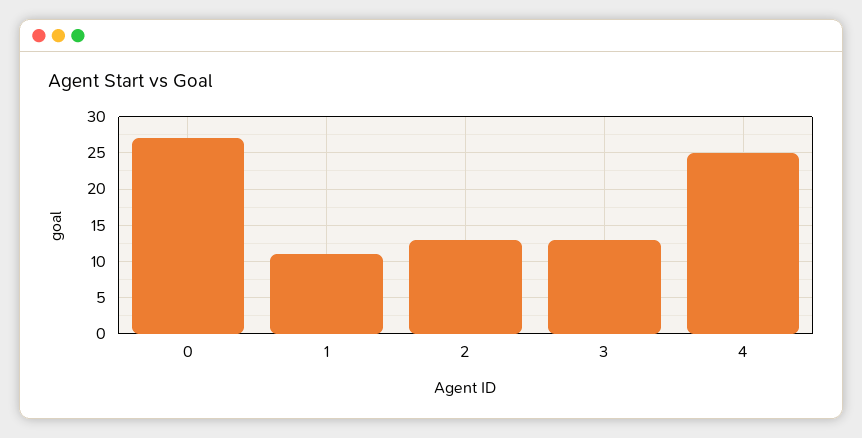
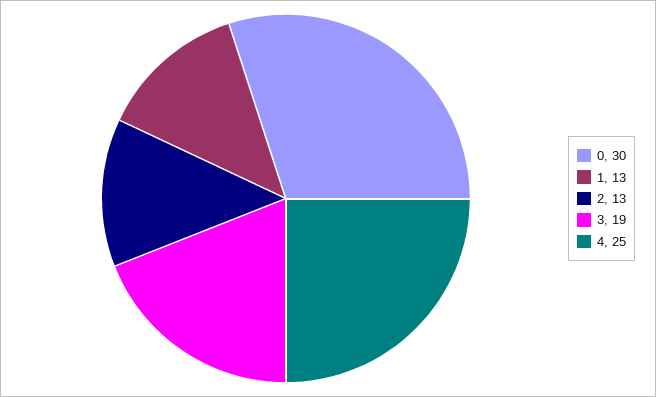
0: 27 -> 30
1: 11 -> 13
3: 13 -> 19

